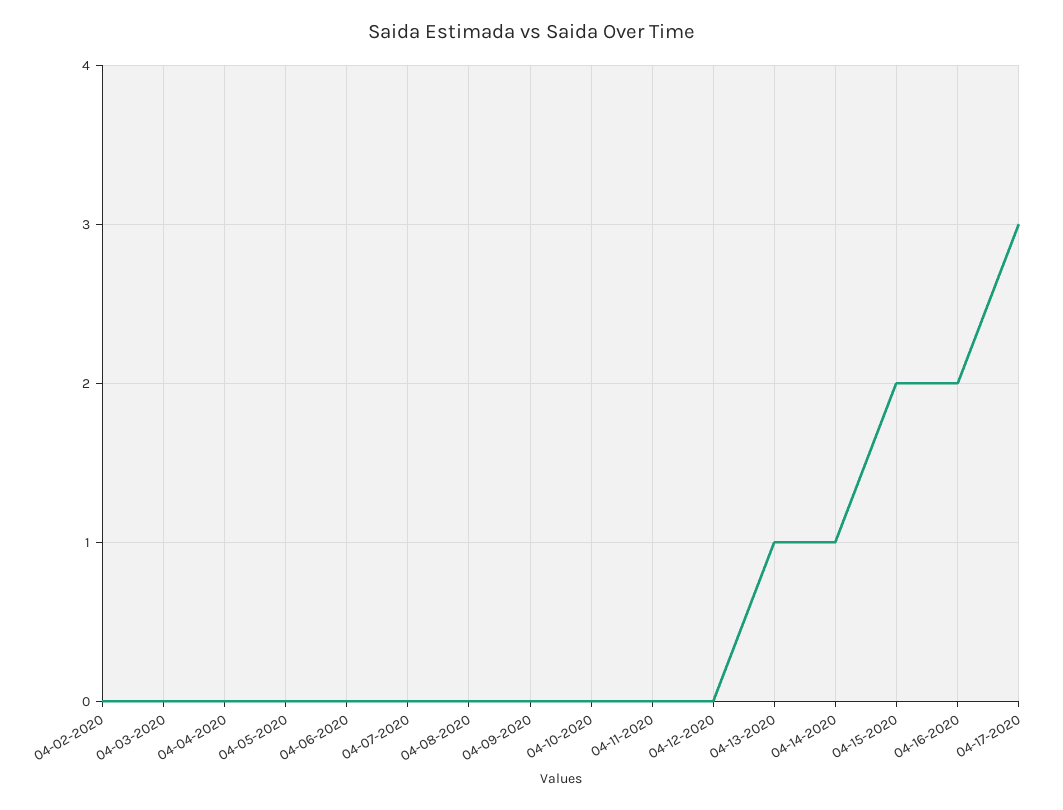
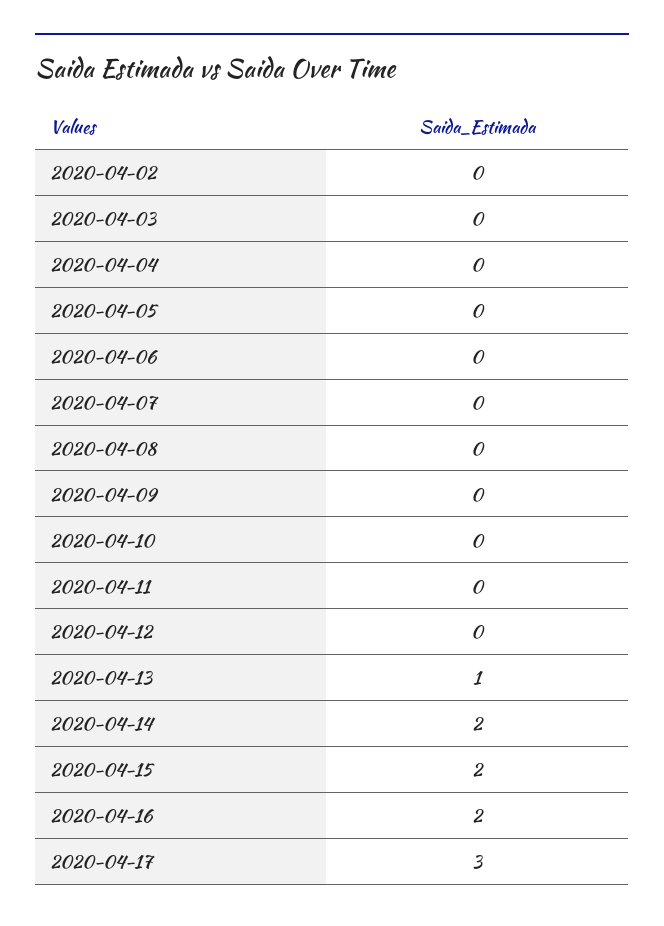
04-14-2020: 1 -> 2

